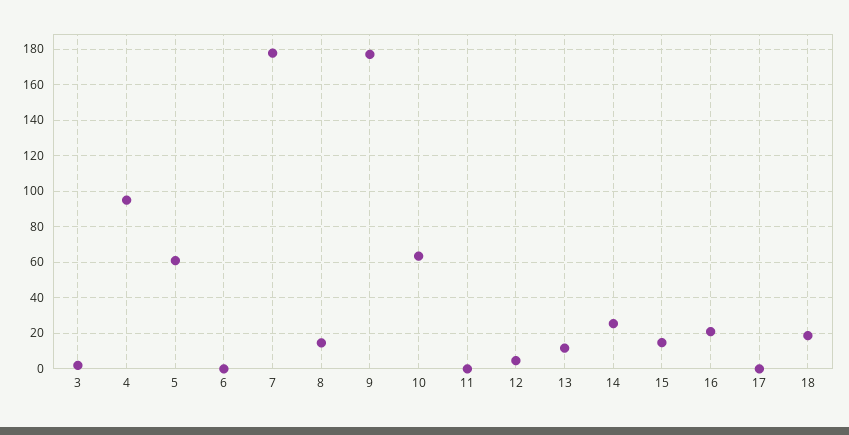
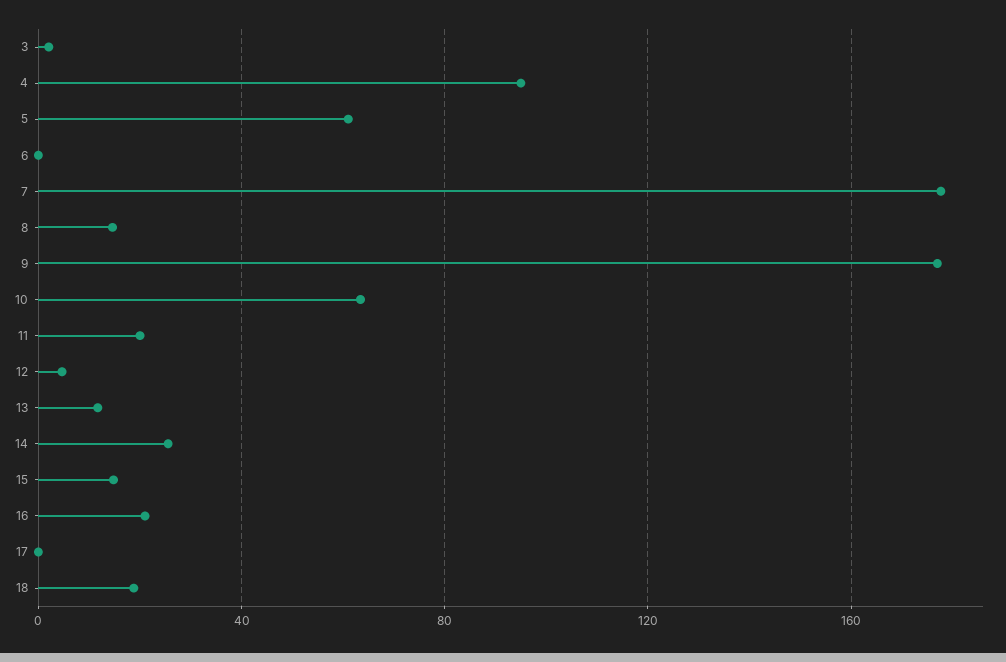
11: 0 -> 20

